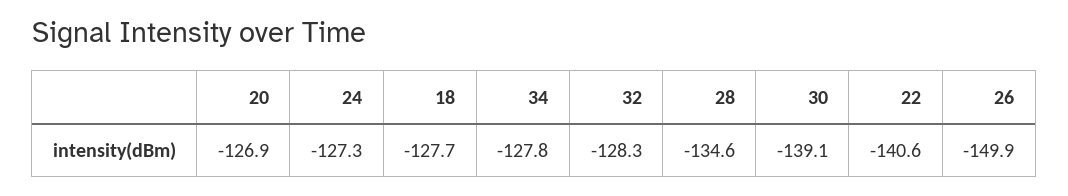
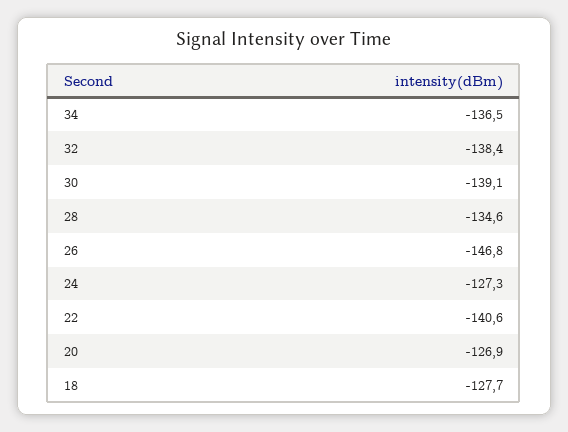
34: -127.8 -> -136.5
32: -128.3 -> -138.4
26: -149.9 -> -146.8

